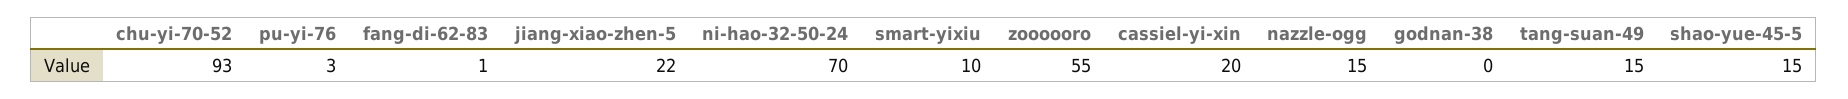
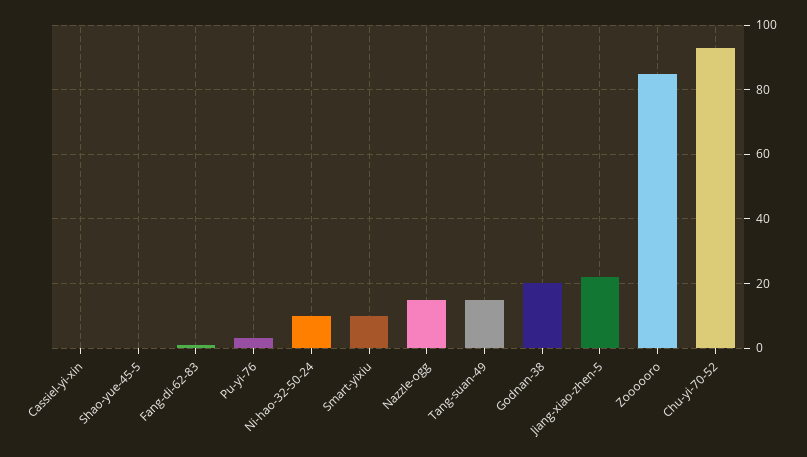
ni-hao-32-50-24: 70 -> 10
zoooooro: 55 -> 85
cassiel-yi-xin: 20 -> 0
godnan-38: 0 -> 20
shao-yue-45-5: 15 -> 0

